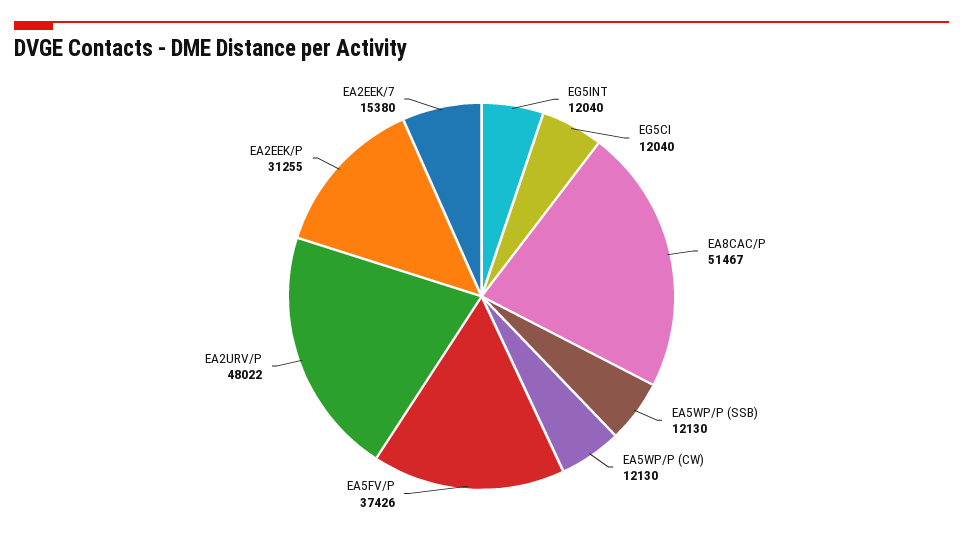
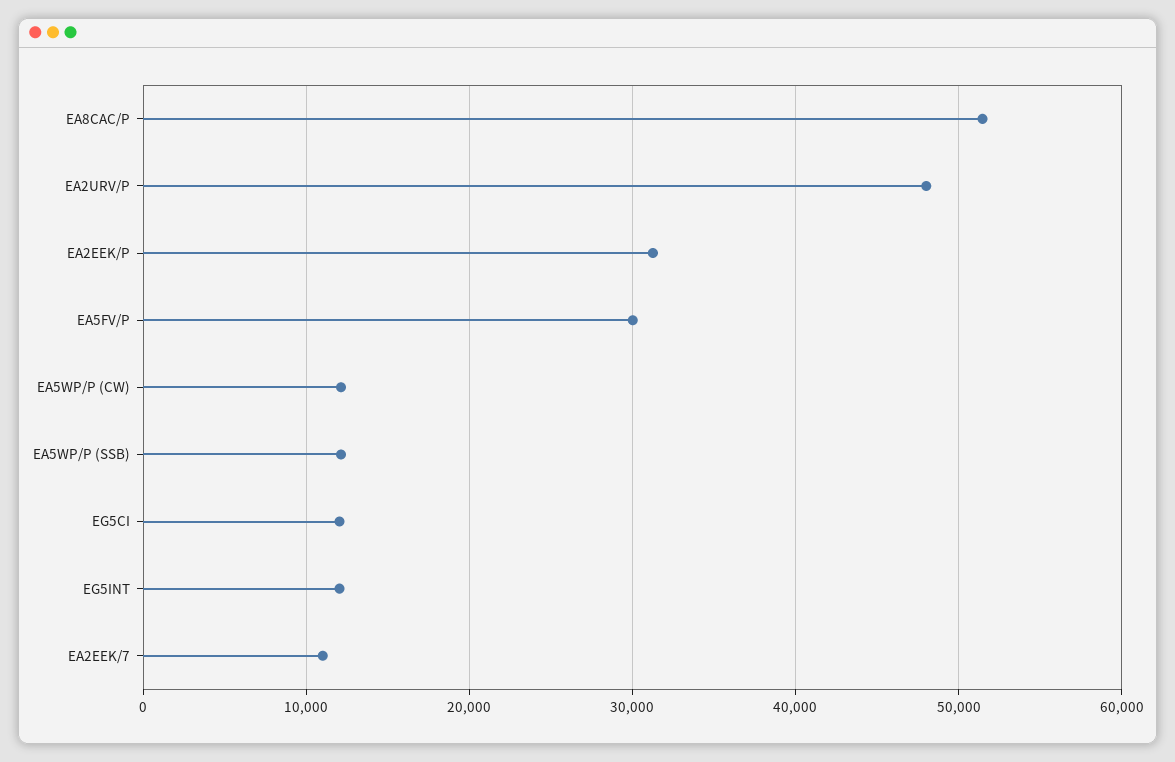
EA5FV/P: 37426 -> 30000
EA2EEK/7: 15380 -> 11000

